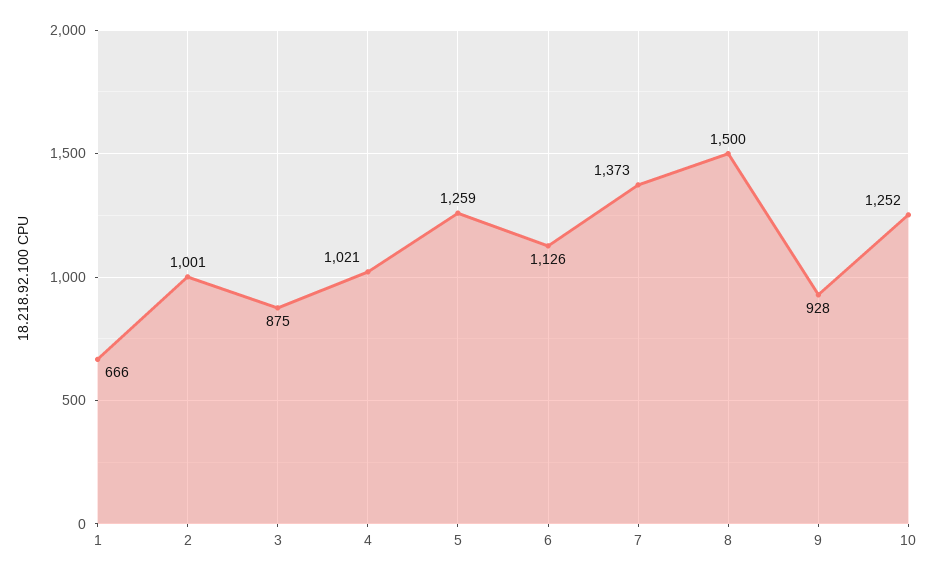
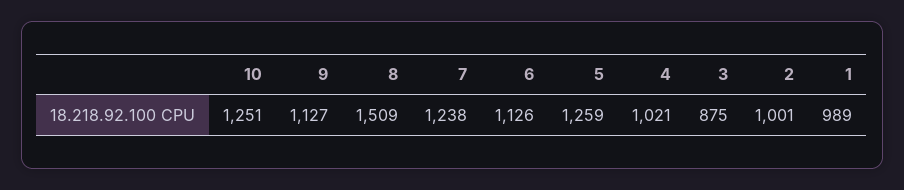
1: 666 -> 989
7: 1373 -> 1238
8: 1500 -> 1509
9: 928 -> 1127
10: 1252 -> 1251

